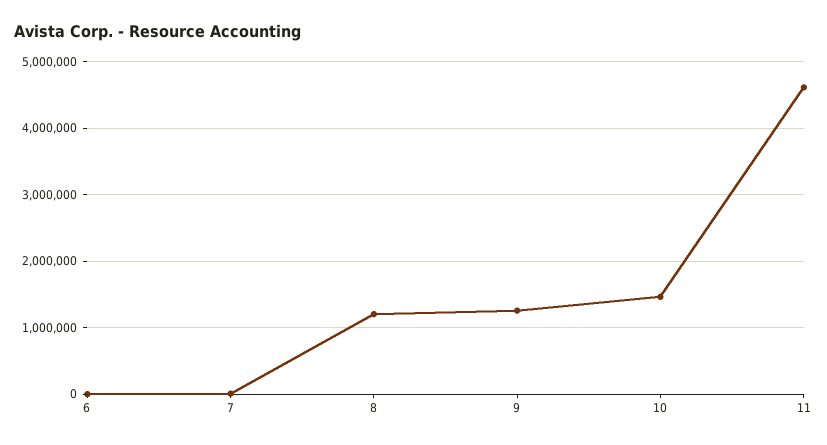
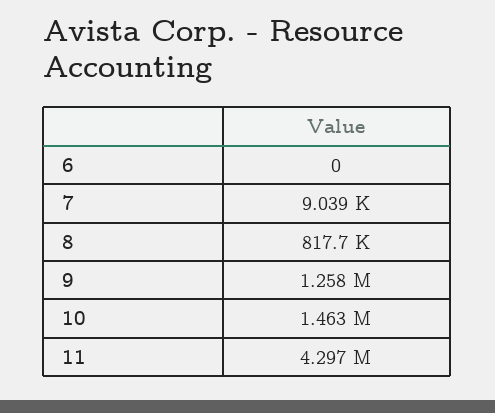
8: 1200000 -> 817700
11: 4600000 -> 4297000

